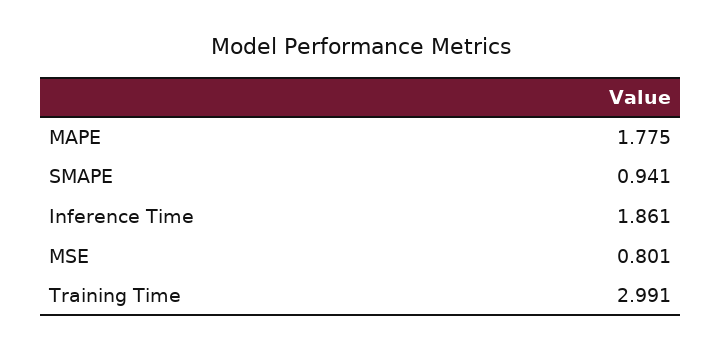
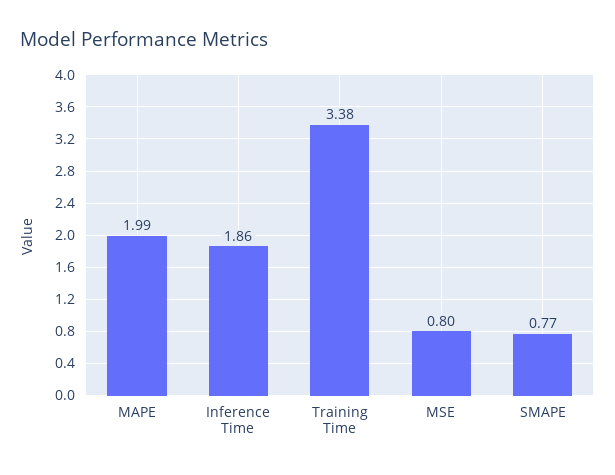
MAPE: 1.775 -> 1.99
SMAPE: 0.941 -> 0.77
Training Time: 2.991 -> 3.38

